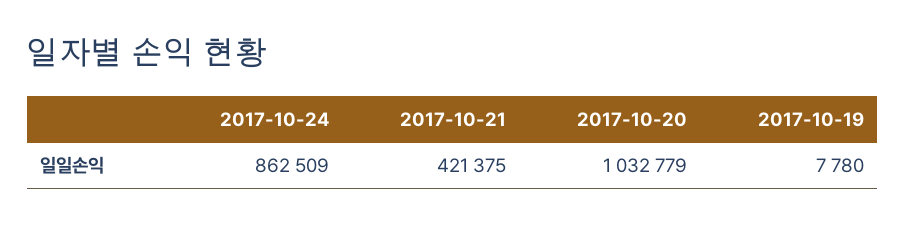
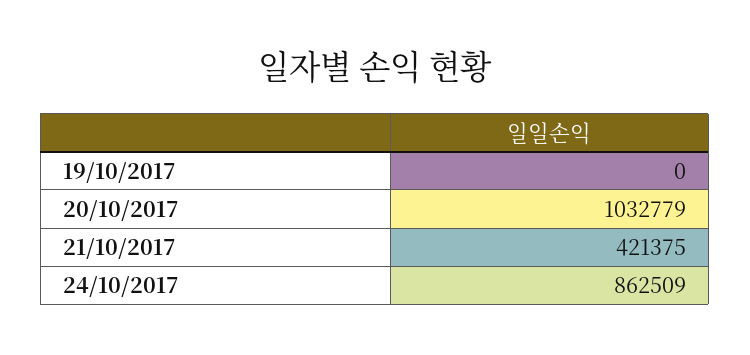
2017-10-19: 7780 -> 0

